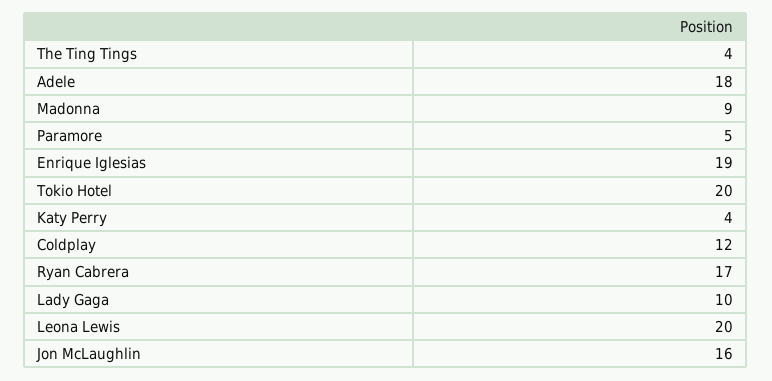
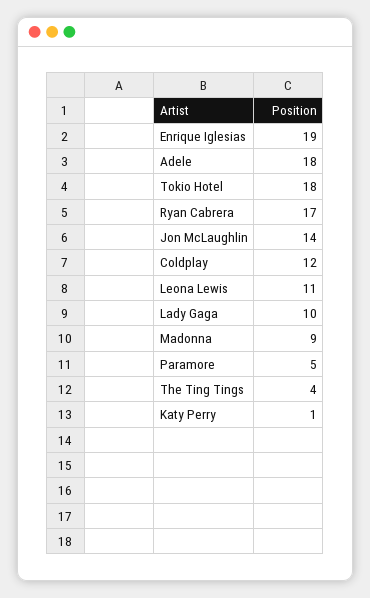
Tokio Hotel: 20 -> 18
Katy Perry: 4 -> 1
Leona Lewis: 20 -> 11
Jon McLaughlin: 16 -> 14

